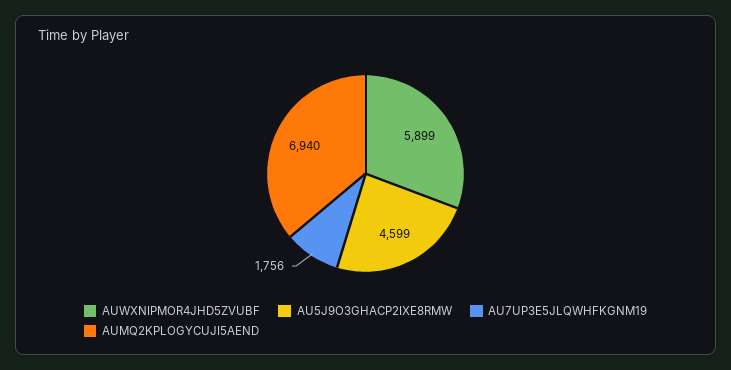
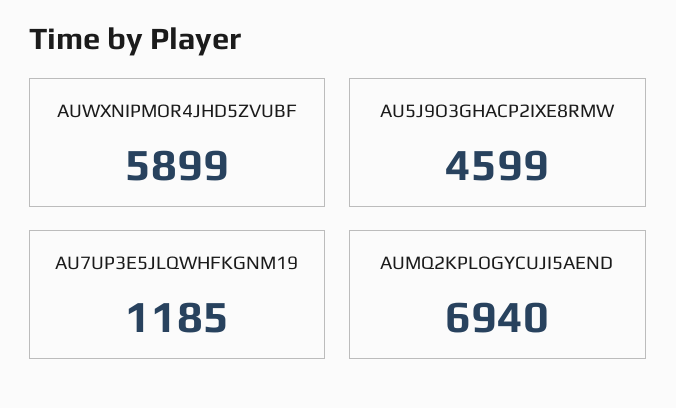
AU7UP3E5JLQWHFKGNM19: 1756 -> 1185

